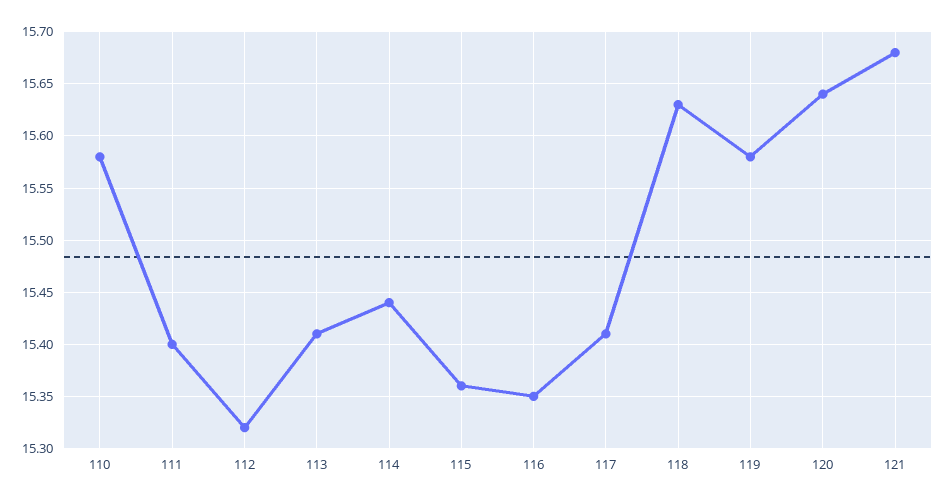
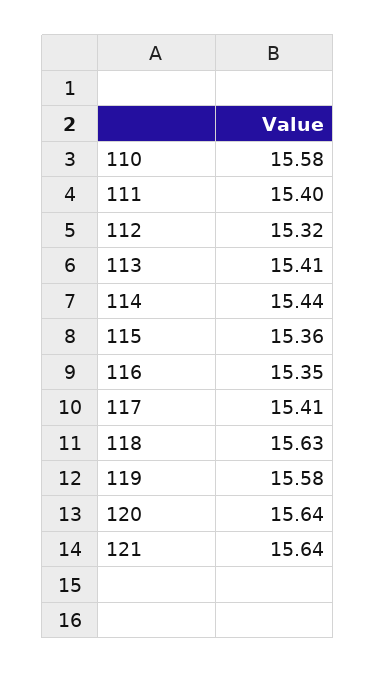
121: 15.68 -> 15.64

